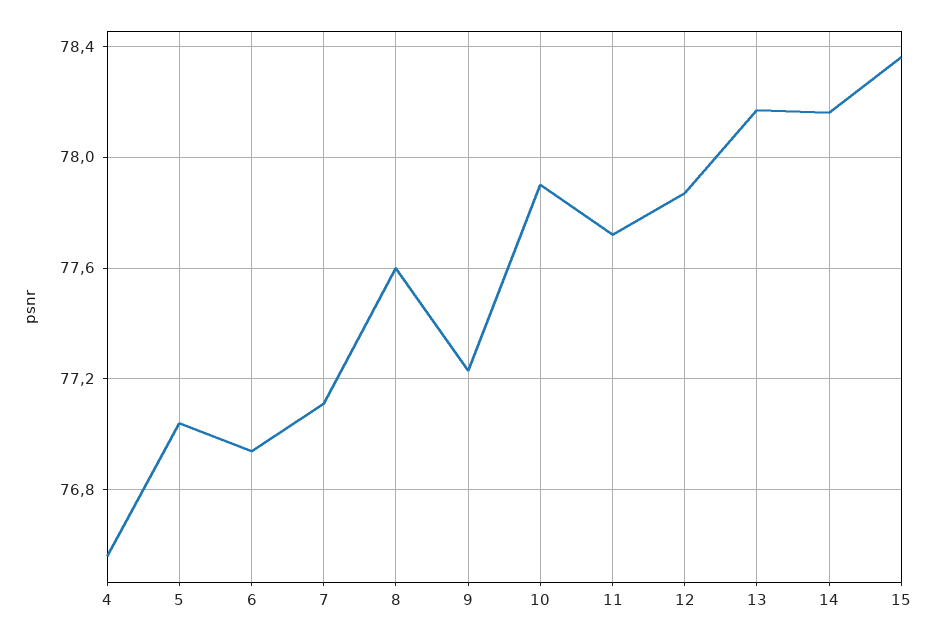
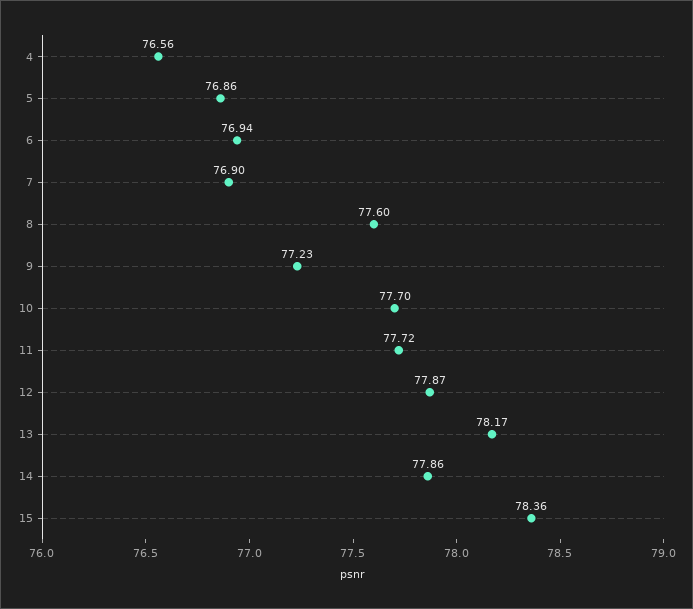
5: 77.05 -> 76.86
7: 77.1 -> 76.9
10: 77.9 -> 77.7
14: 78.15 -> 77.86

